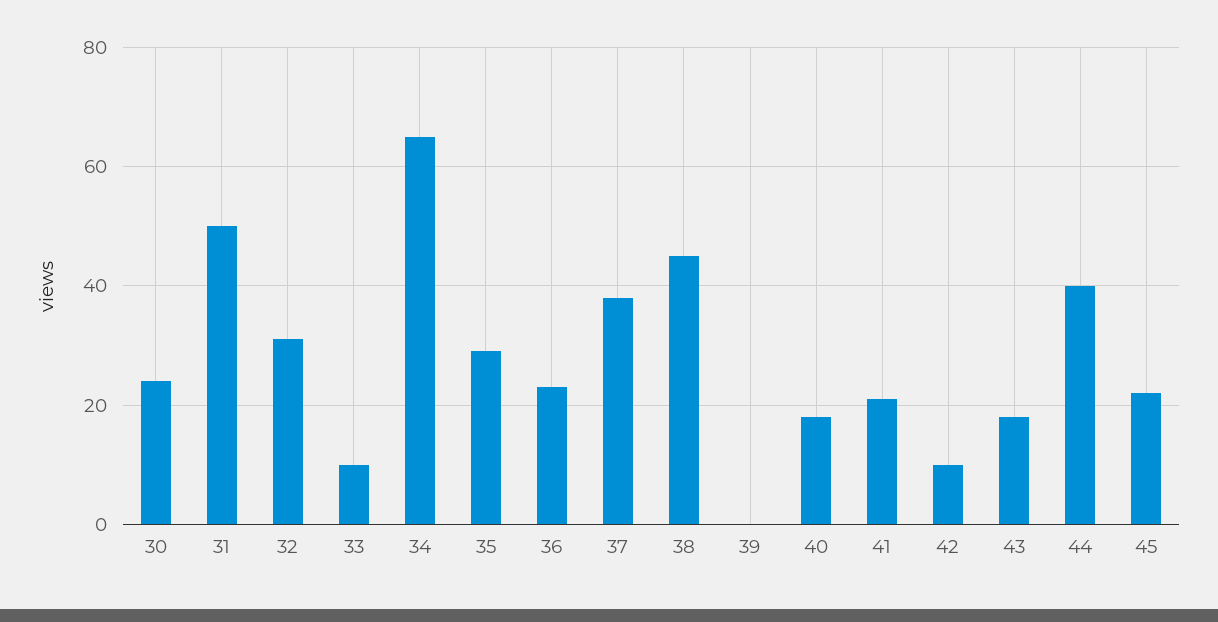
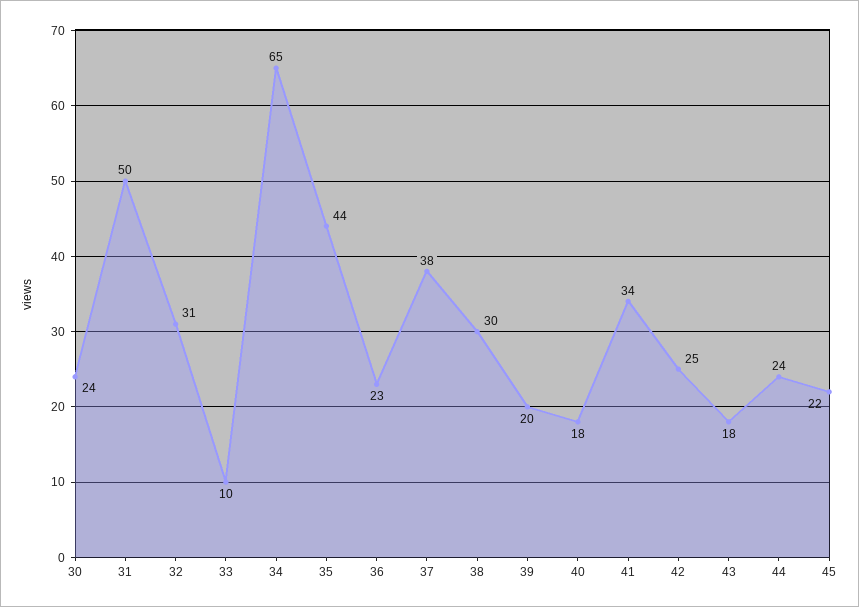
35: 30 -> 44
38: 45 -> 30
39: 0 -> 20
41: 20 -> 34
42: 10 -> 25
44: 40 -> 24

